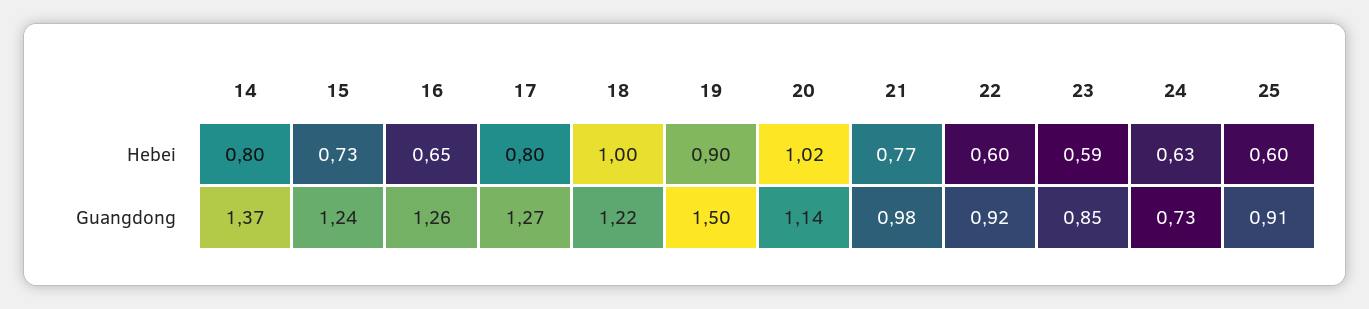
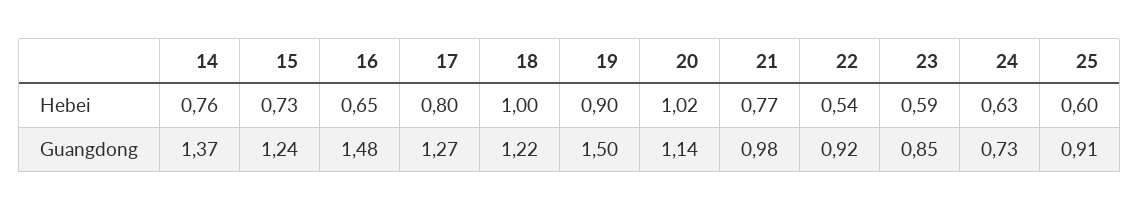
14, Hebei: 0.8 -> 0.76
22, Hebei: 0.6 -> 0.54
16, Guangdong: 1.26 -> 1.48

